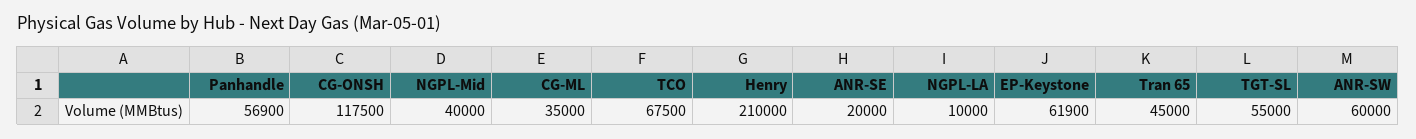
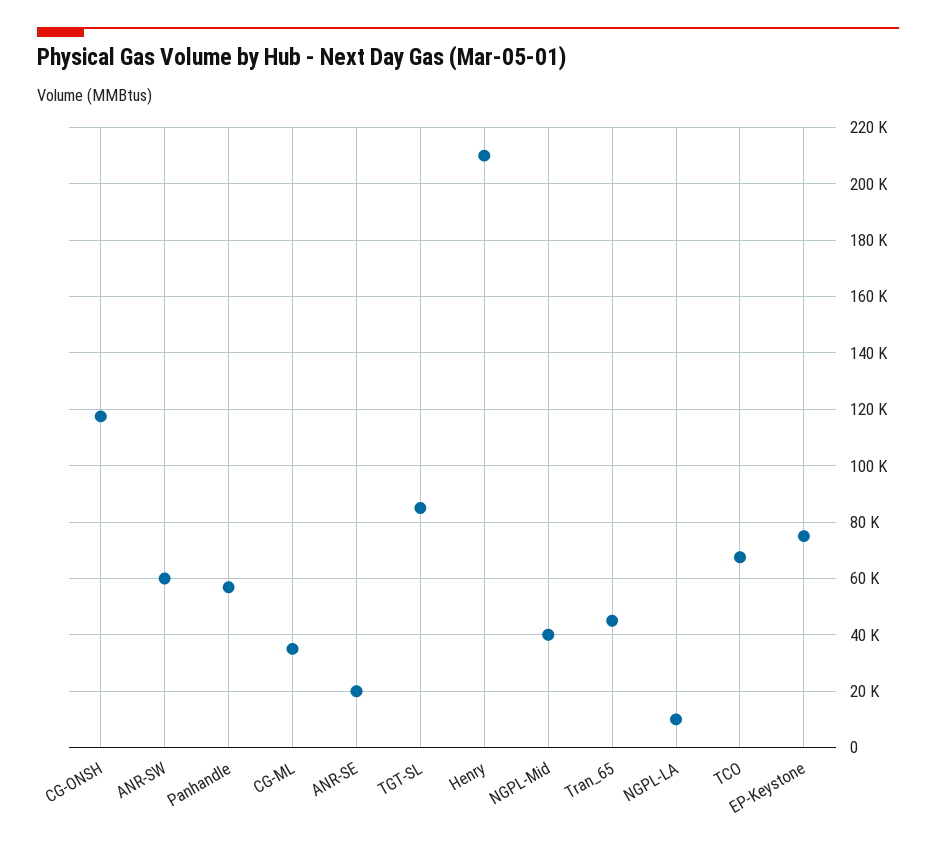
EP-Keystone: 61900 -> 75000
TGT-SL: 55000 -> 85000

